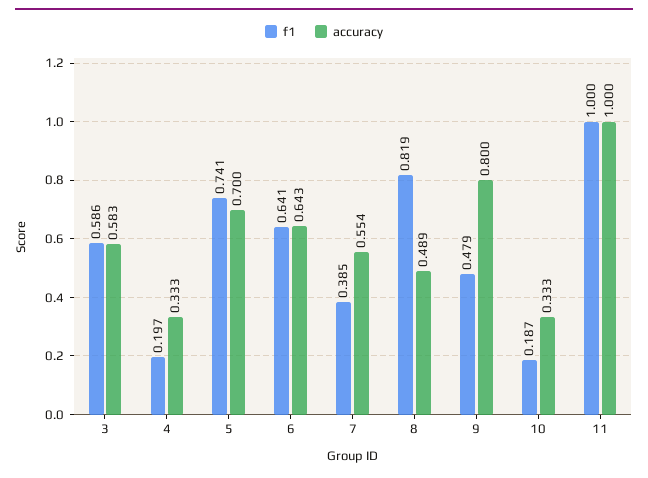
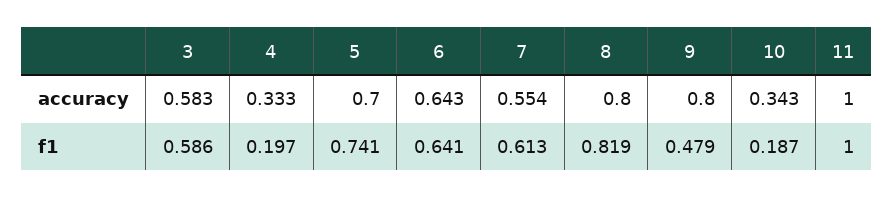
f1, 7: 0.385 -> 0.613
accuracy, 8: 0.489 -> 0.8
accuracy, 10: 0.333 -> 0.343

